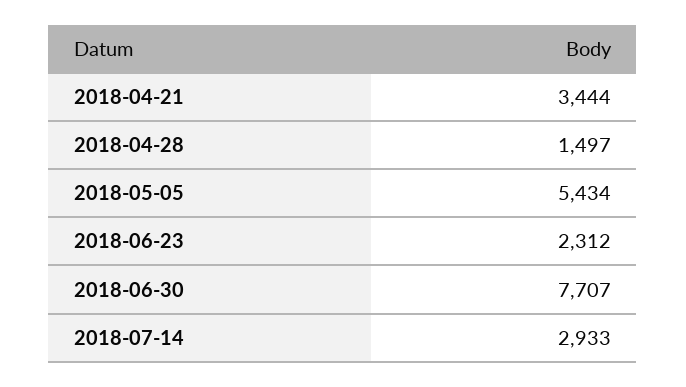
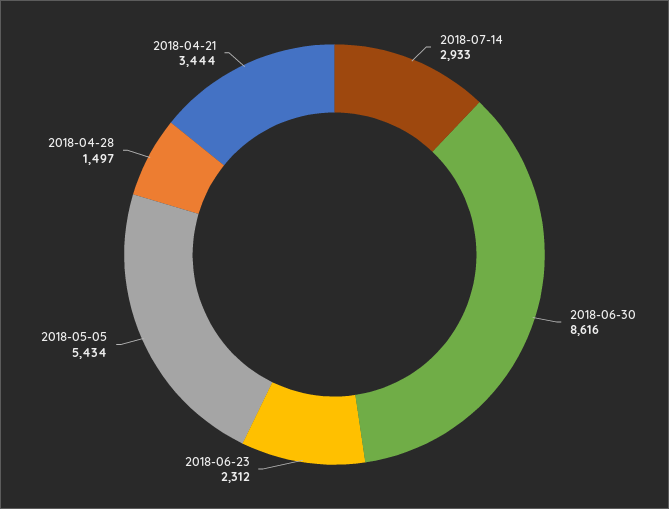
2018-06-30: 7707 -> 8616

